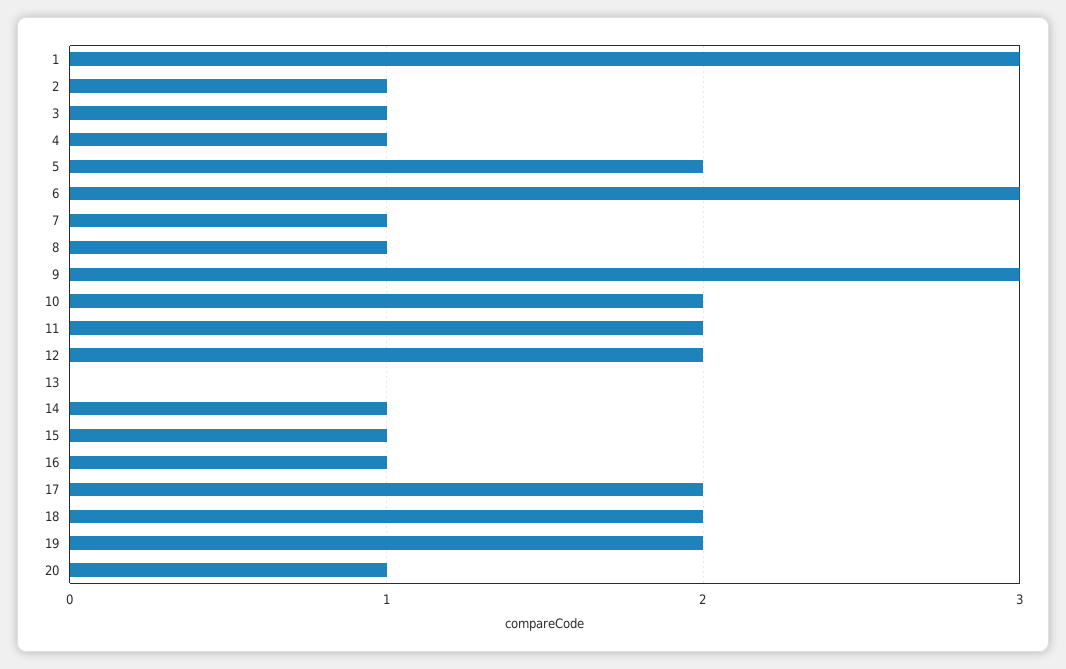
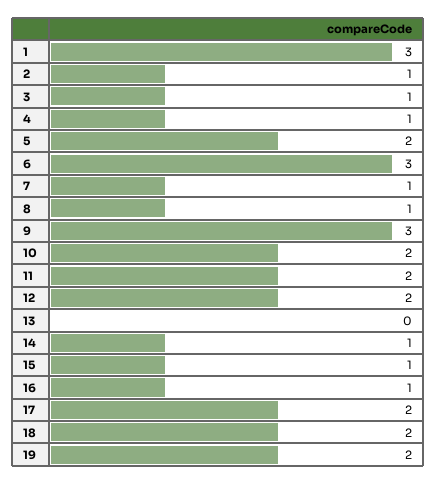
20: 1 -> none

